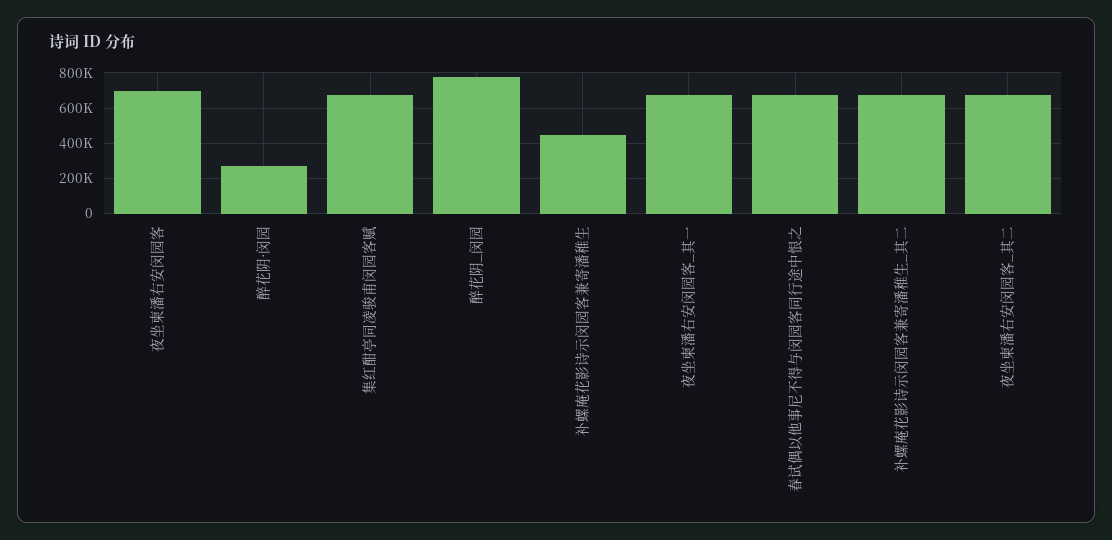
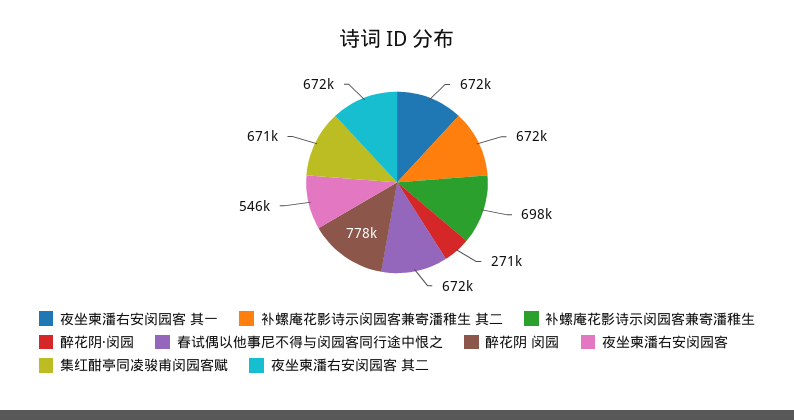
夜坐柬潘右安闵园客: 700000 -> 546000
补螺庵花影诗示闵园客兼寄潘稚生: 450000 -> 698000

